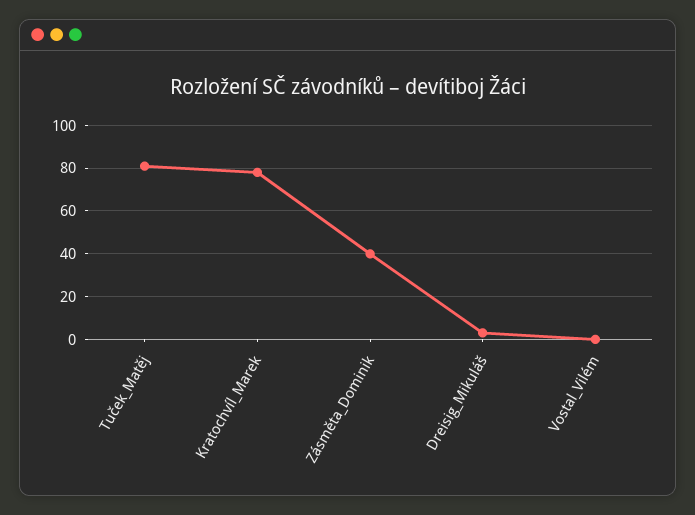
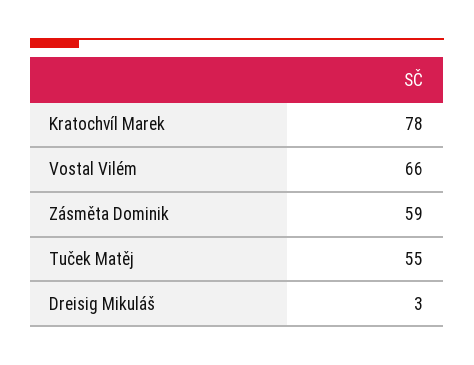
Tuček_Matěj: 80 -> 55
Zásměta_Dominik: 40 -> 59
Vostal_Vilém: 0 -> 66

